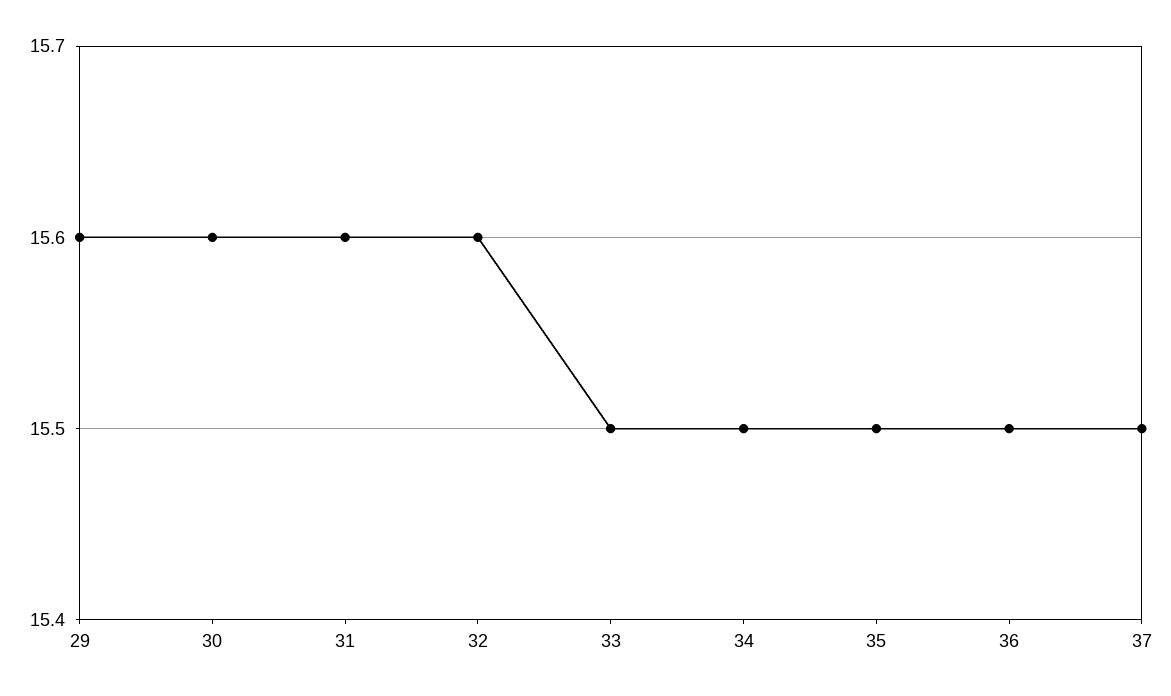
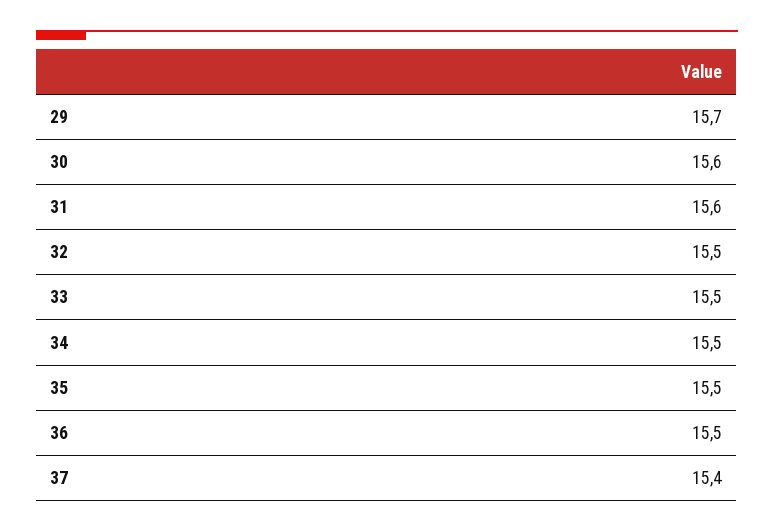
29: 15.6 -> 15.7
32: 15.6 -> 15.5
37: 15.5 -> 15.4

